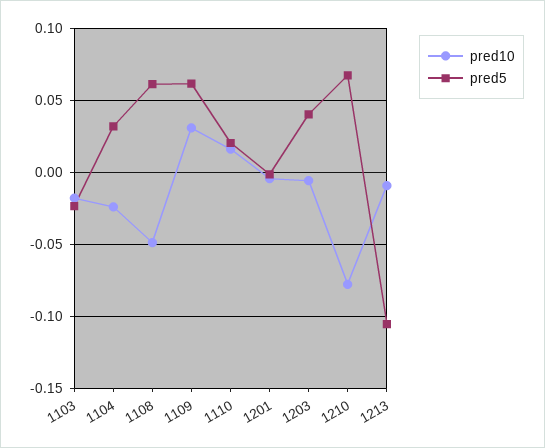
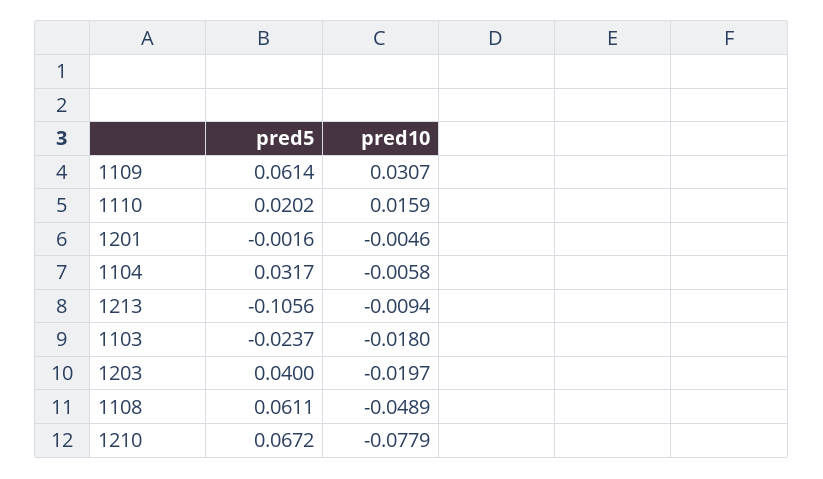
pred10, 1104: -0.025 -> -0.0058
pred10, 1203: -0.005 -> -0.0197

